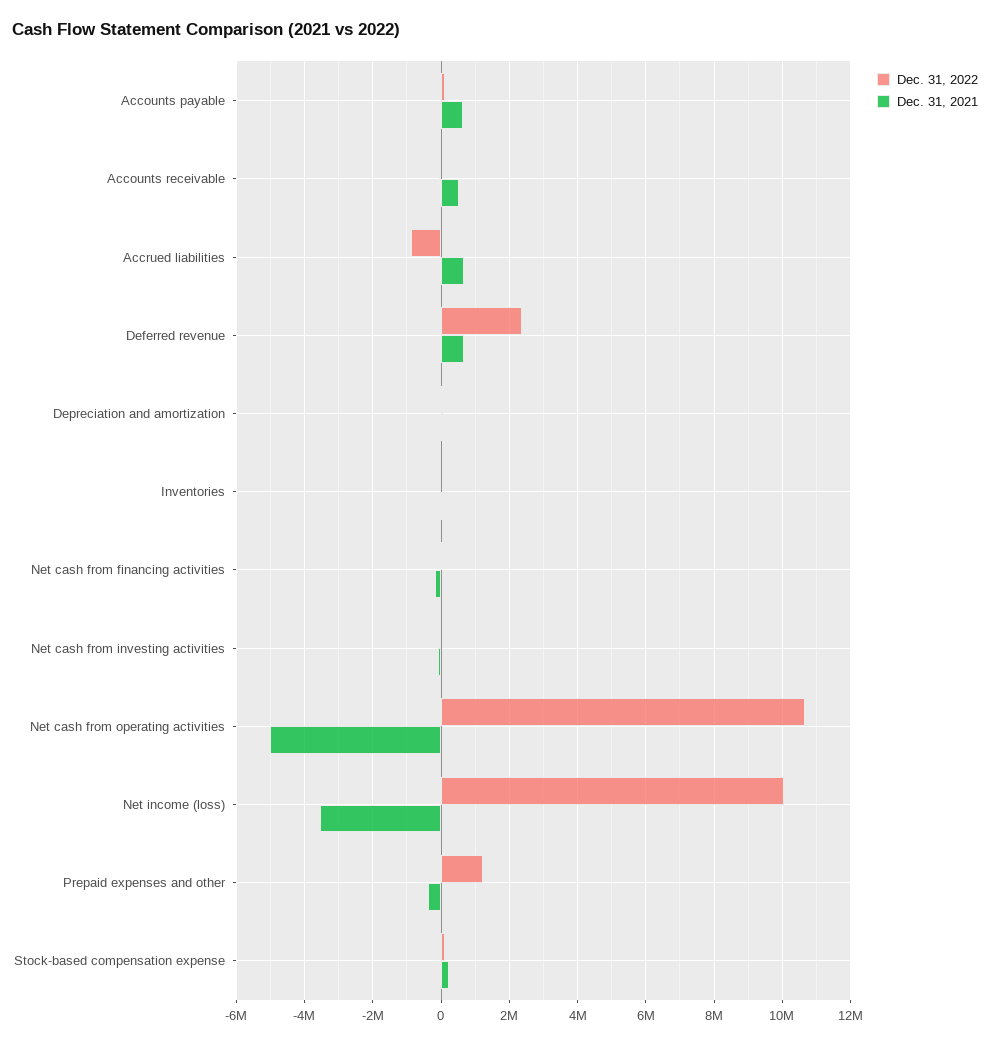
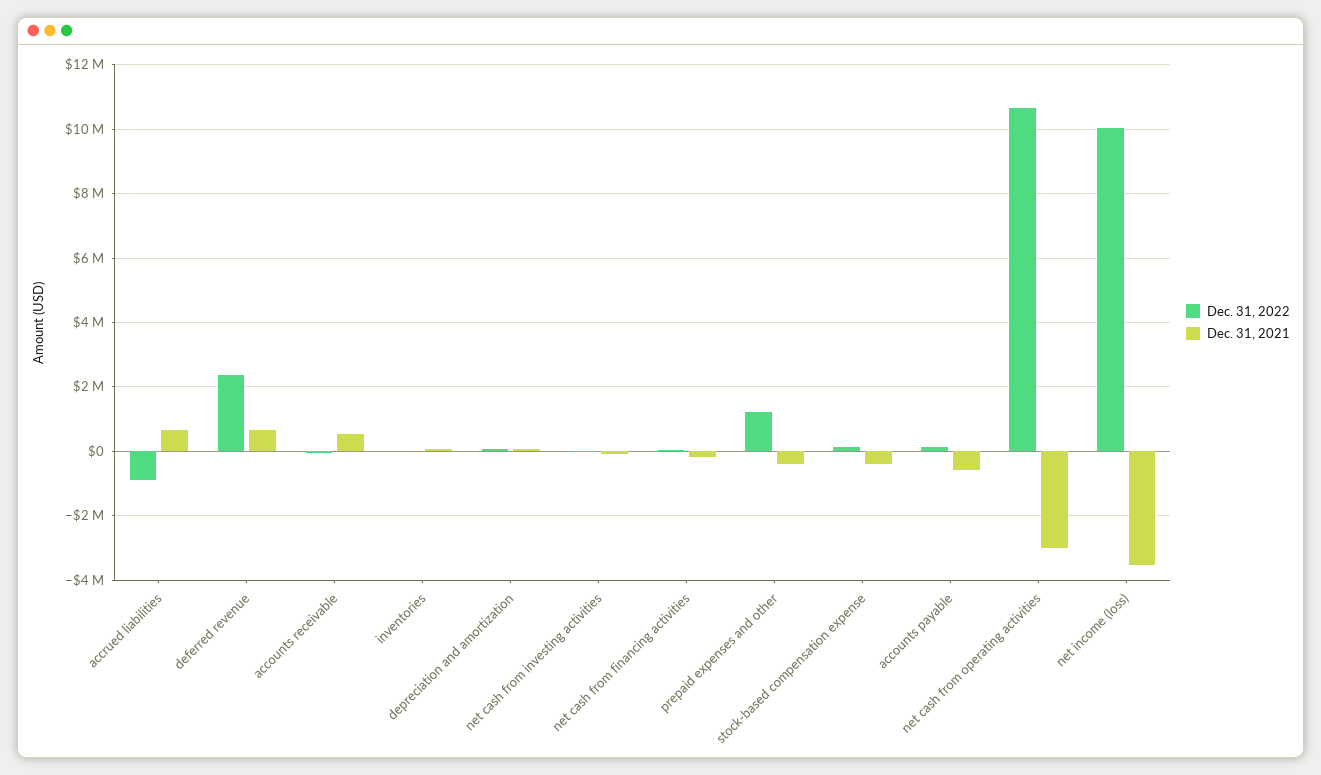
Dec. 31, 2021, Accounts payable: 600000 -> -600000
Dec. 31, 2021, Net cash from operating activities: -5000000 -> -3000000
Dec. 31, 2021, Stock-based compensation expense: 200000 -> -400000

